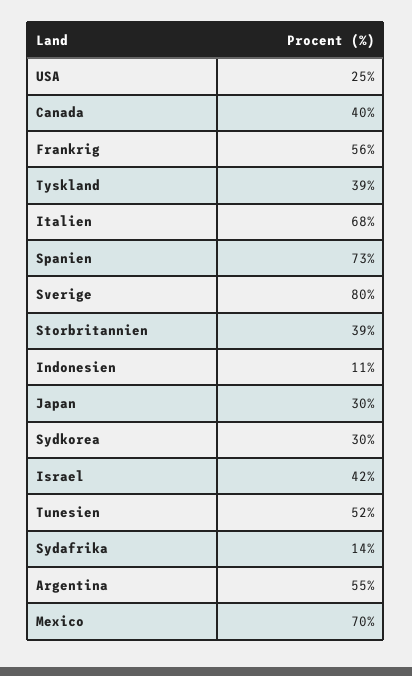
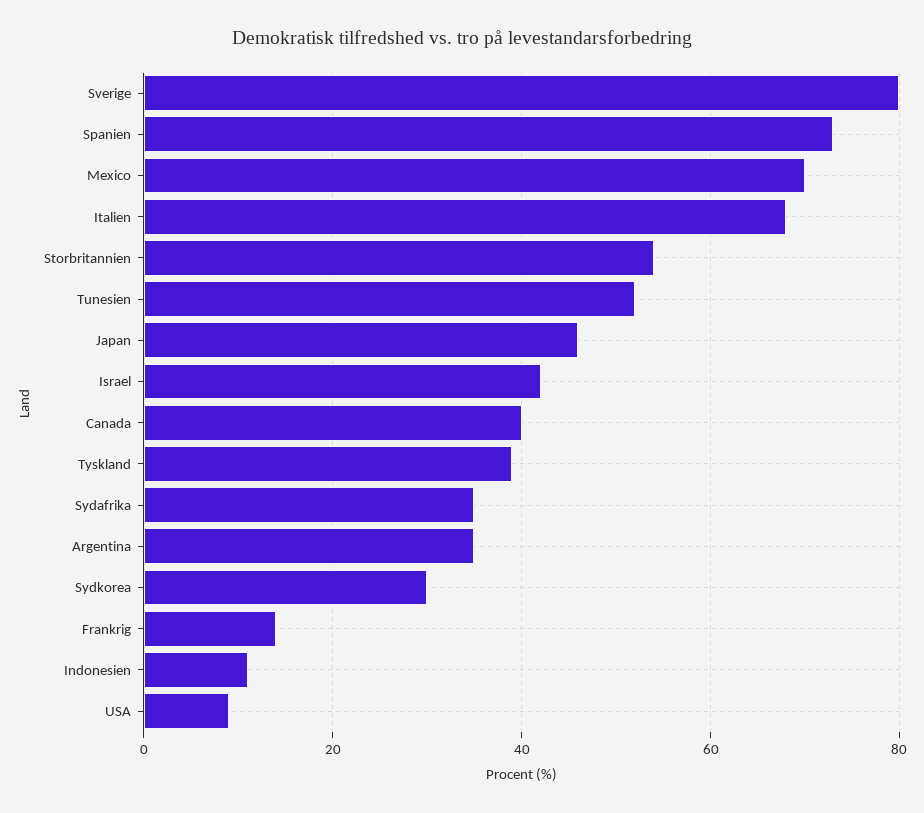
USA: 25 -> 10
Frankrig: 56 -> 15
Storbritannien: 39 -> 55
Japan: 30 -> 45
Sydafrika: 14 -> 35
Argentina: 55 -> 35

